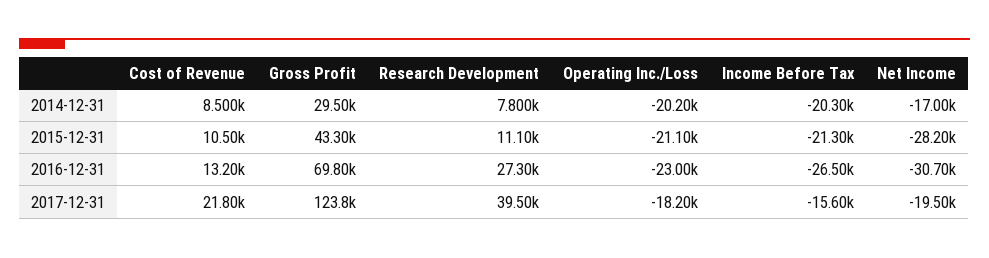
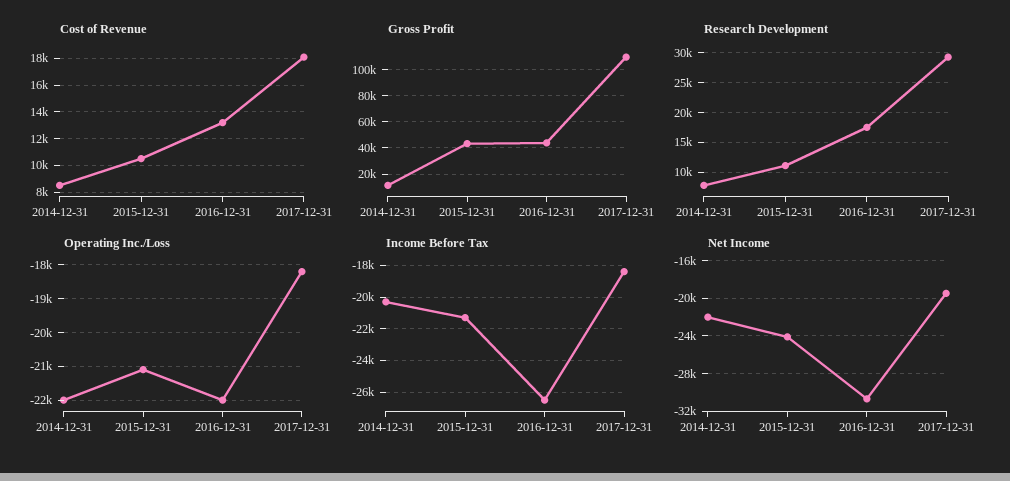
Gross Profit, 2014-12-31: 29500 -> 10000
Operating Inc./Loss, 2014-12-31: -20200 -> -22000
Net Income, 2014-12-31: -17000 -> -22000
Net Income, 2015-12-31: -28200 -> -24000
Gross Profit, 2016-12-31: 69800 -> 45000
Research Development, 2016-12-31: 27300 -> 17500
Operating Inc./Loss, 2016-12-31: -23000 -> -22000
Cost of Revenue, 2017-12-31: 21800 -> 18000
Gross Profit, 2017-12-31: 123800 -> 110000
Research Development, 2017-12-31: 39500 -> 30000
Income Before Tax, 2017-12-31: -15600 -> -18500

